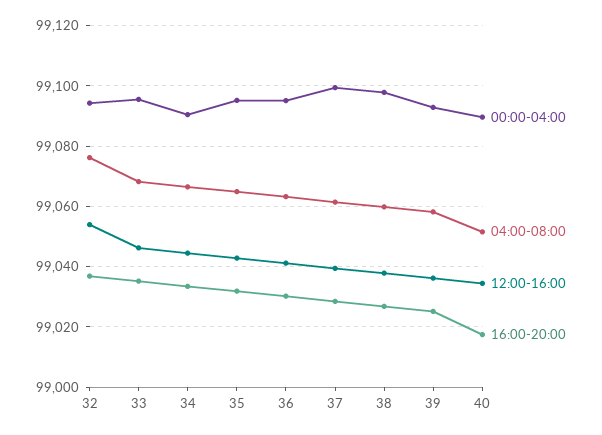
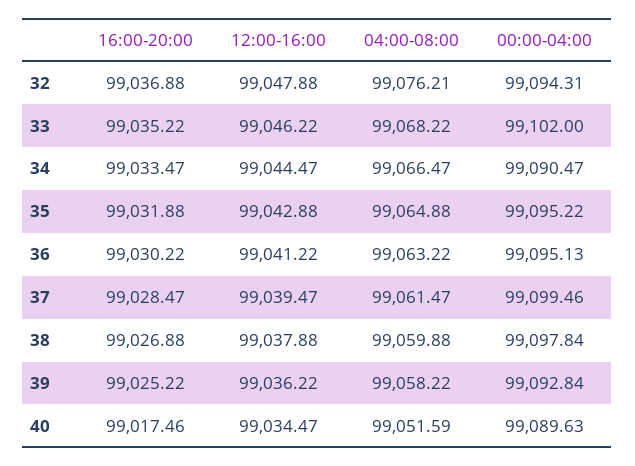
12:00-16:00, 32: 99054 -> 99047.88
00:00-04:00, 33: 99096 -> 99102

